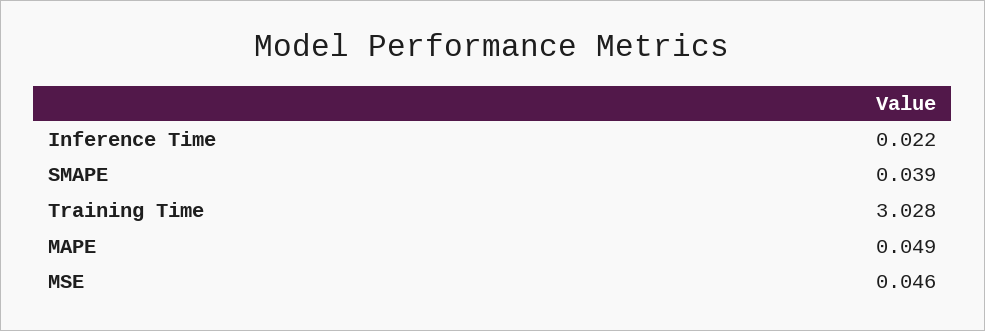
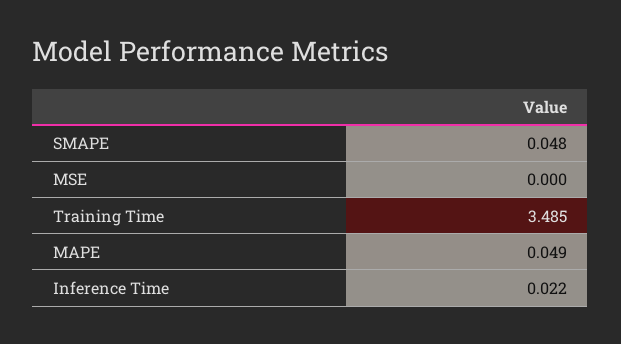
SMAPE: 0.039 -> 0.048
Training Time: 3.028 -> 3.485
MSE: 0.046 -> 0

